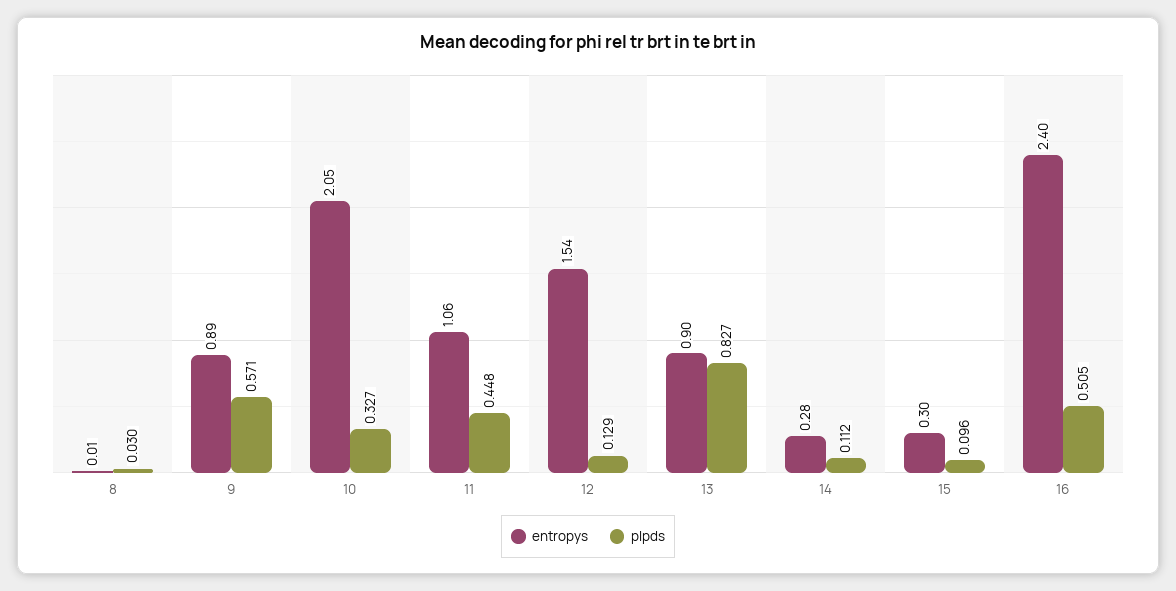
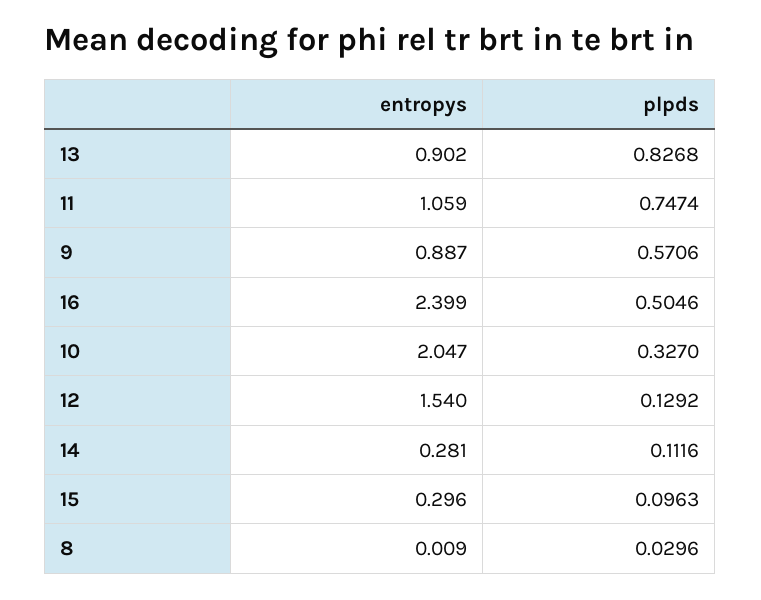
plpds, 11: 0.448 -> 0.7474

